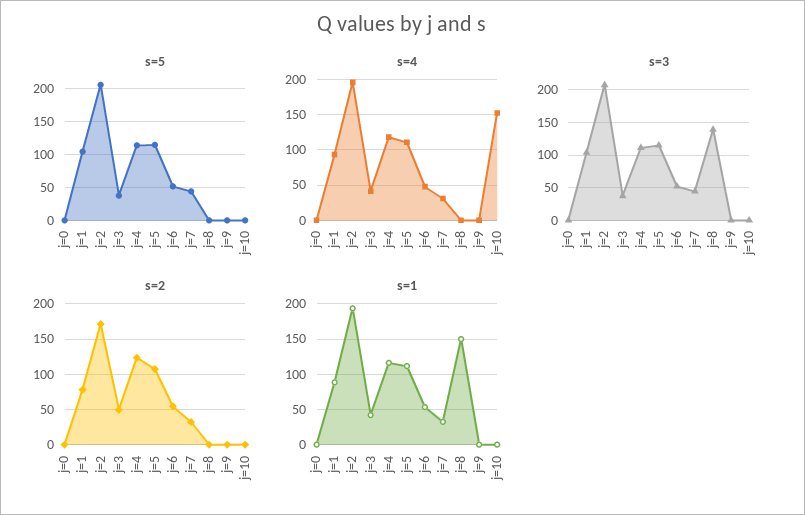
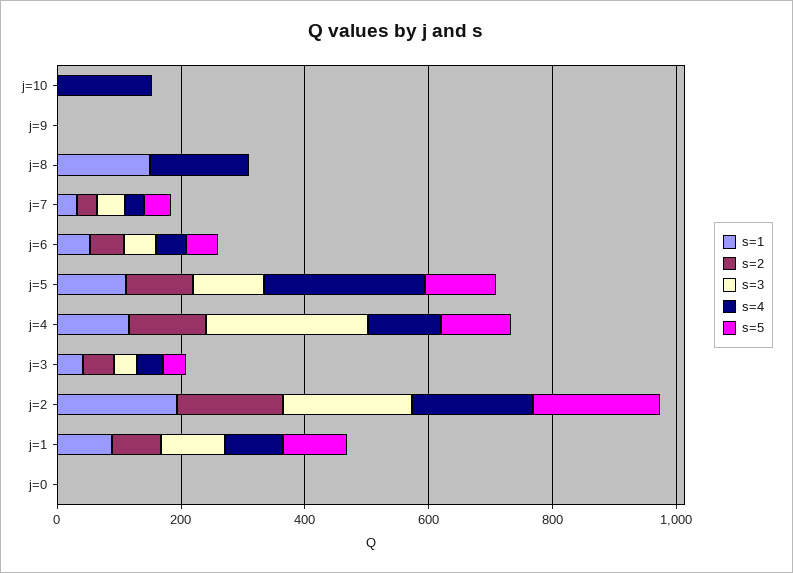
s=4, j=5: 110 -> 250
s=4, j=8: 0 -> 150
s=3, j=4: 110 -> 250
s=3, j=8: 140 -> 0

